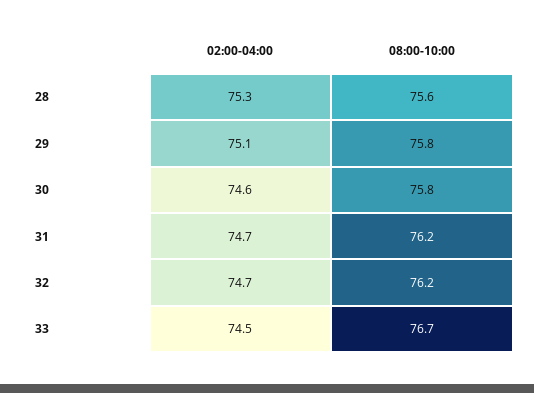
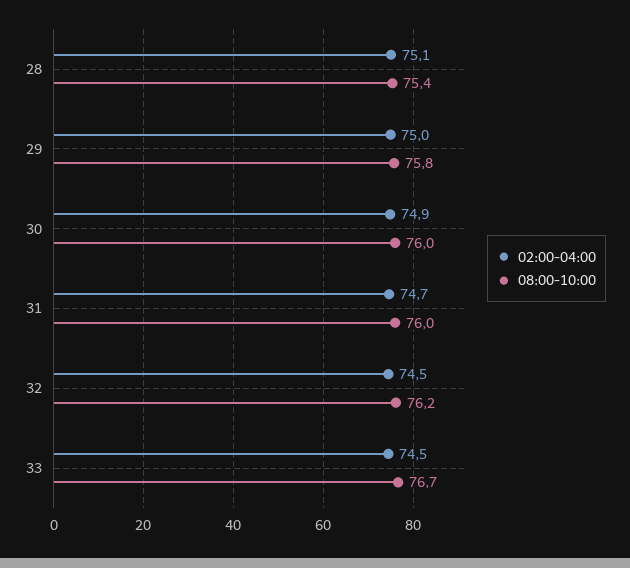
02:00-04:00, 28: 75.3 -> 75.1
08:00-10:00, 28: 75.6 -> 75.4
02:00-04:00, 29: 75.1 -> 75
02:00-04:00, 30: 74.6 -> 74.9
08:00-10:00, 30: 75.8 -> 76
08:00-10:00, 31: 76.2 -> 76
02:00-04:00, 32: 74.7 -> 74.5

